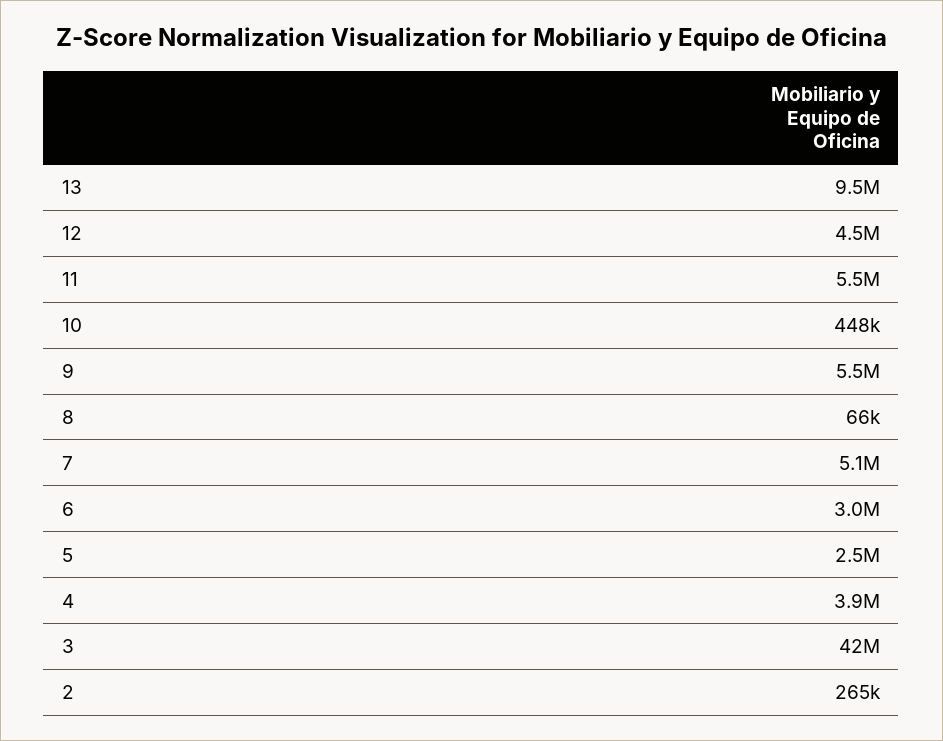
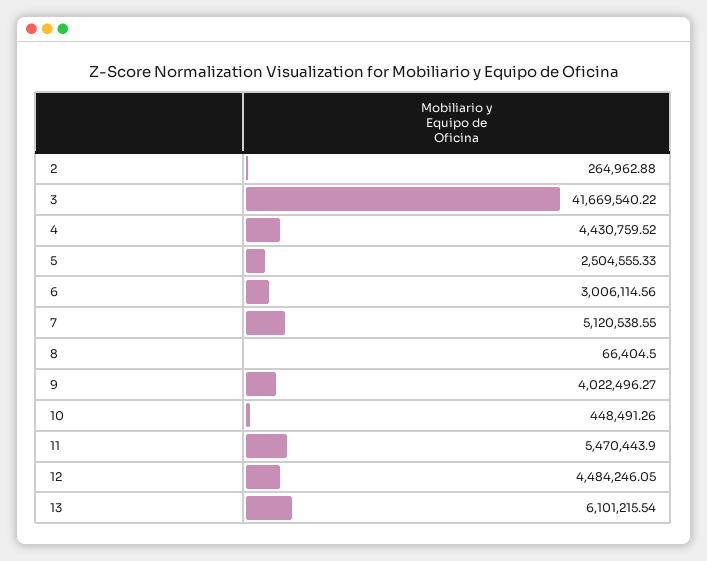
13: 9500000 -> 6101215.54
9: 5500000 -> 4022496.27
4: 3900000 -> 4430759.52

